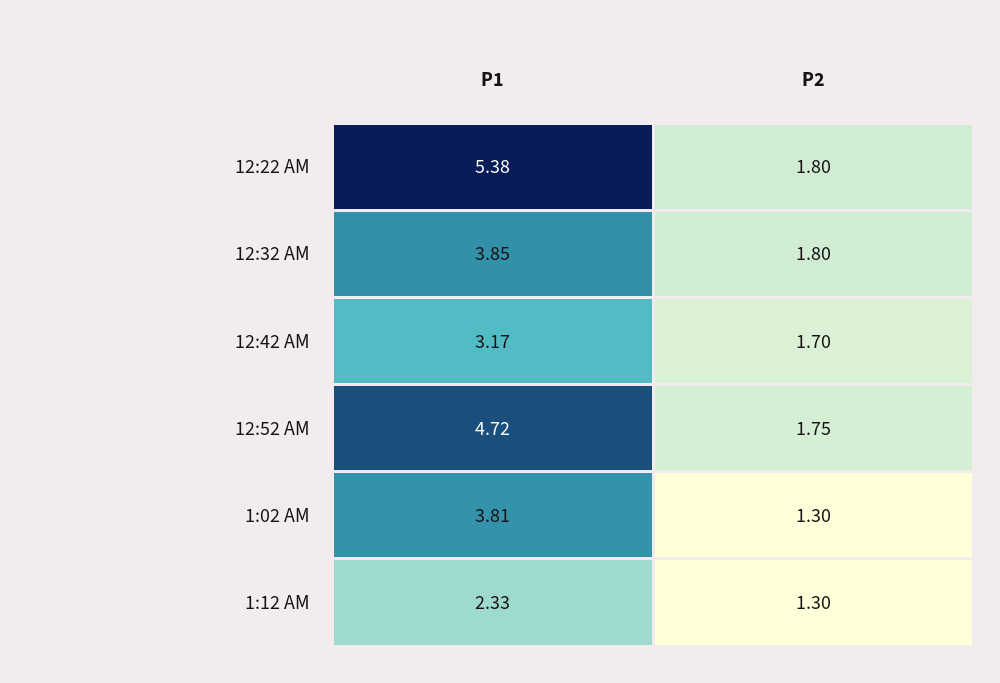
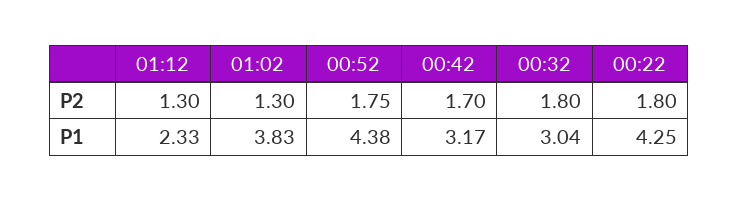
P1, 12:22 AM: 5.38 -> 4.25
P1, 12:32 AM: 3.85 -> 3.04
P1, 12:52 AM: 4.72 -> 4.38
P1, 1:02 AM: 3.81 -> 3.83

